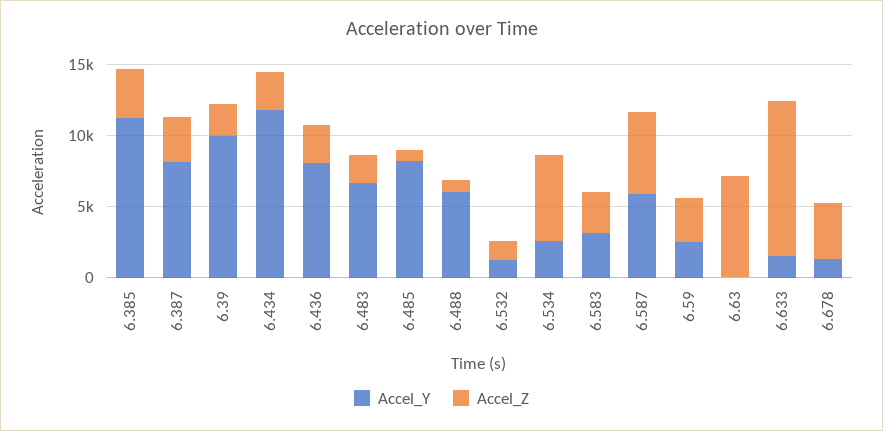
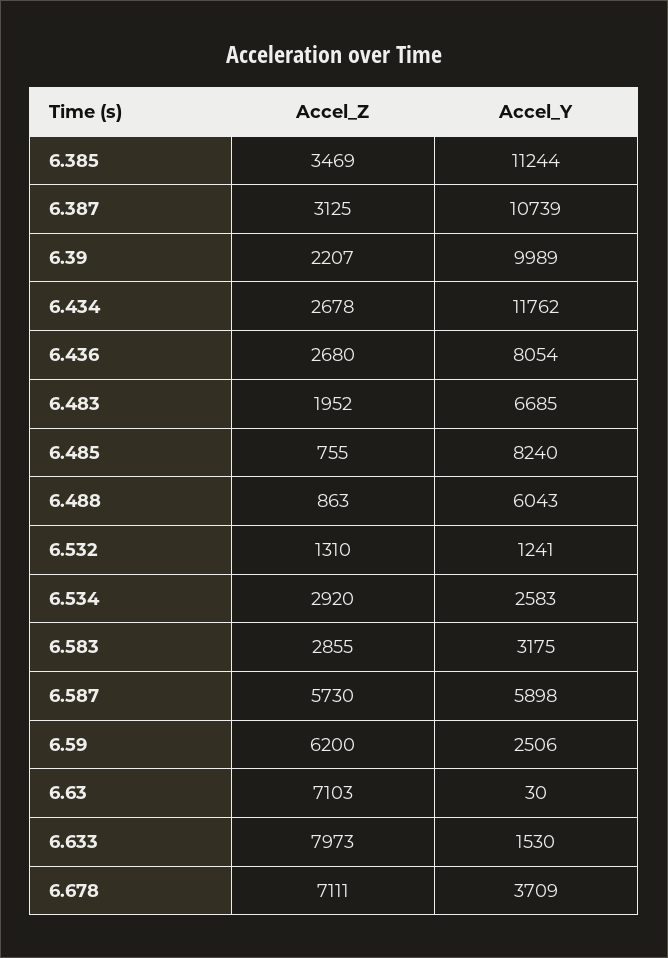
Accel_Y, 6.387: 8000 -> 10739
Accel_Z, 6.534: 6000 -> 2920
Accel_Z, 6.59: 3000 -> 6200
Accel_Z, 6.633: 11000 -> 7973
Accel_Y, 6.678: 1000 -> 3709
Accel_Z, 6.678: 4000 -> 7111

